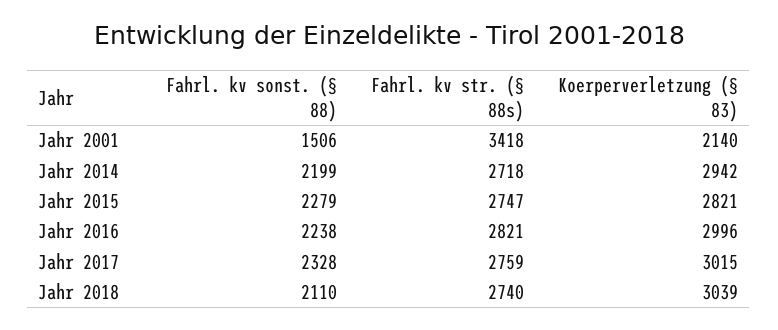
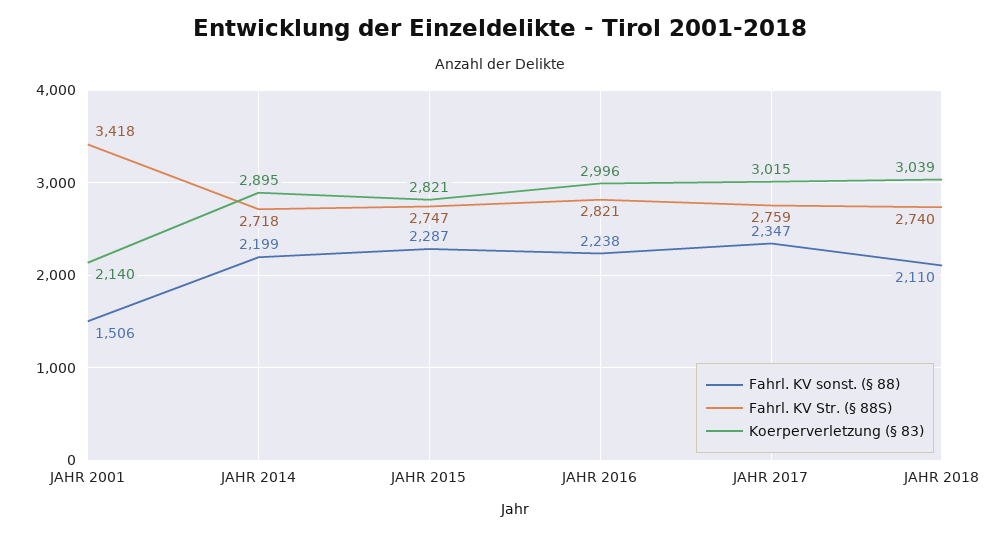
Koerperverletzung (§ 83), Jahr 2014: 2942 -> 2895
Fahrl. kv sonst. (§ 88), Jahr 2015: 2279 -> 2287
Fahrl. kv sonst. (§ 88), Jahr 2017: 2328 -> 2347

